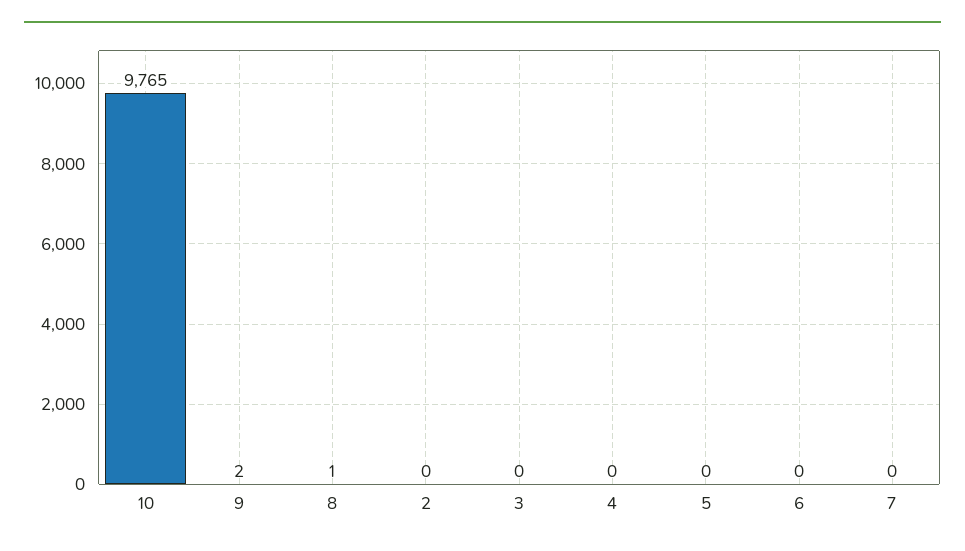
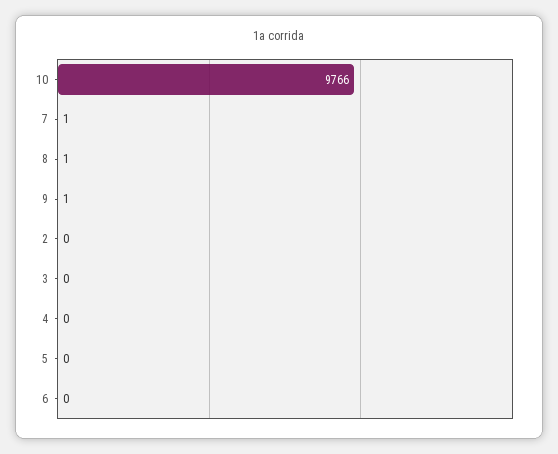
10: 9765 -> 9766
9: 2 -> 1
7: 0 -> 1

